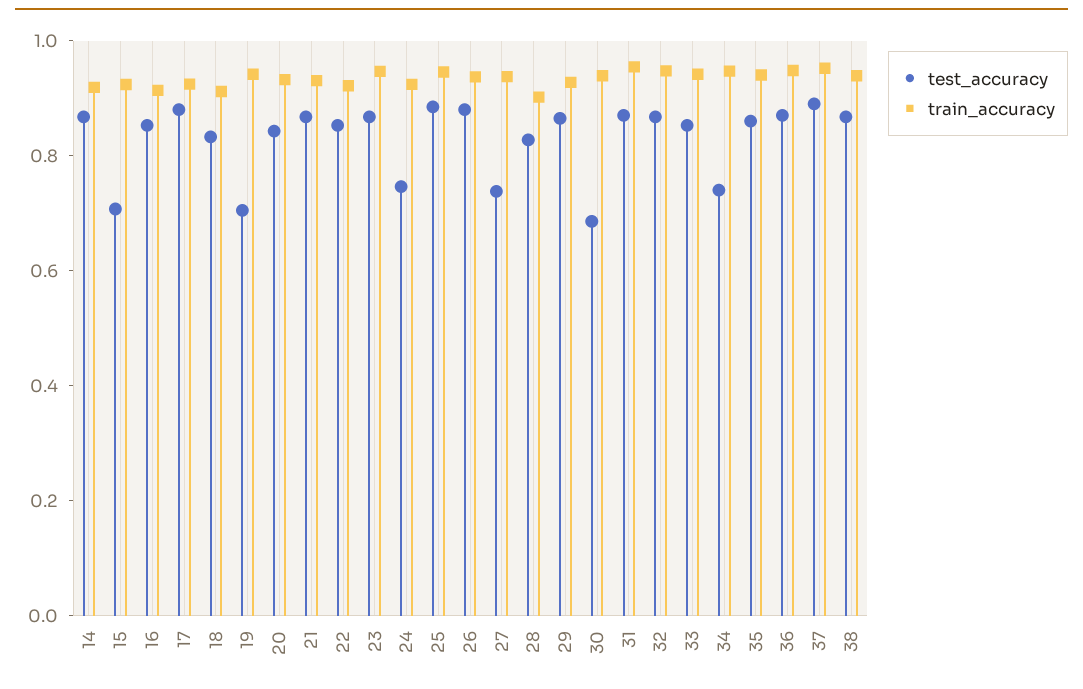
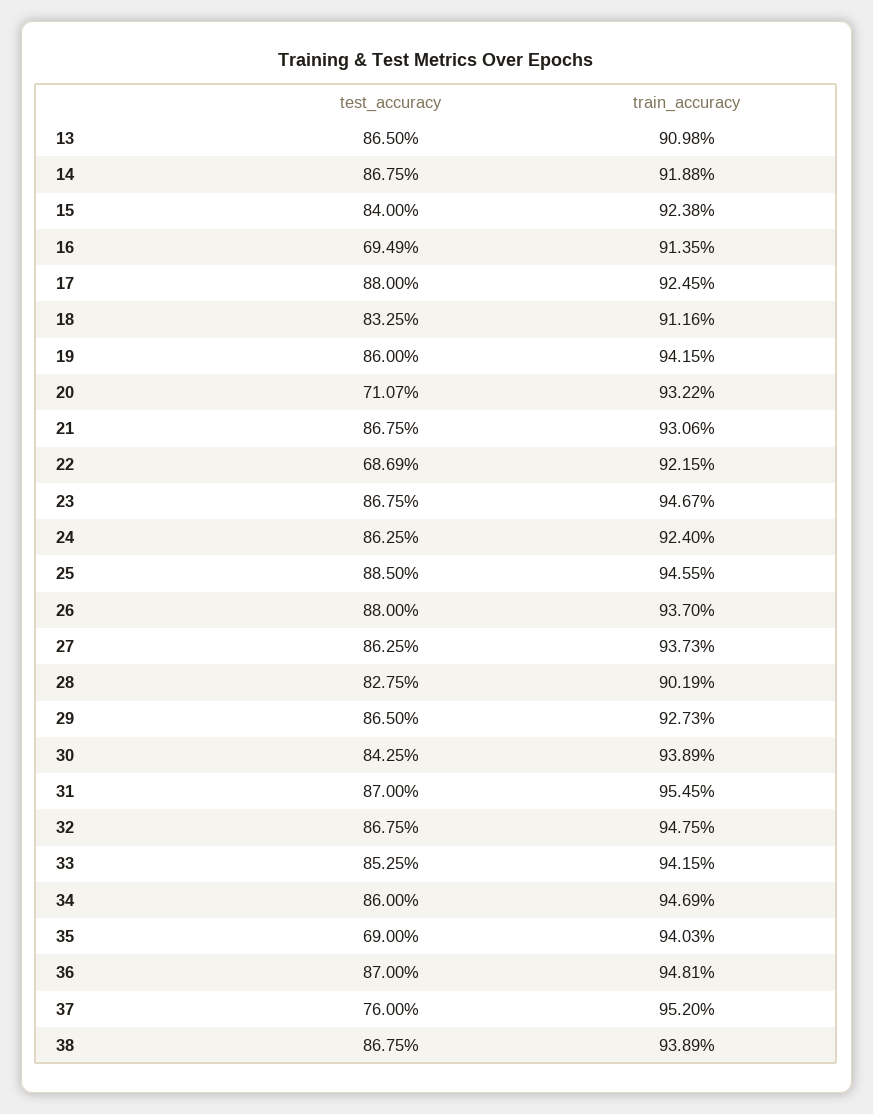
test_accuracy, 15: 0.7 -> 0.84
test_accuracy, 16: 0.85 -> 0.6949
test_accuracy, 19: 0.7 -> 0.86
test_accuracy, 20: 0.85 -> 0.7107
test_accuracy, 22: 0.85 -> 0.6869
test_accuracy, 24: 0.75 -> 0.8625
test_accuracy, 27: 0.75 -> 0.8625
test_accuracy, 30: 0.7 -> 0.8425
test_accuracy, 34: 0.75 -> 0.86
test_accuracy, 35: 0.85 -> 0.69
test_accuracy, 37: 0.9 -> 0.76
test_accuracy, 13: none -> 0.865
train_accuracy, 13: none -> 0.9098

